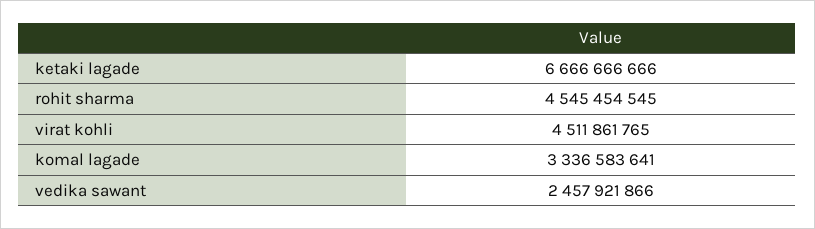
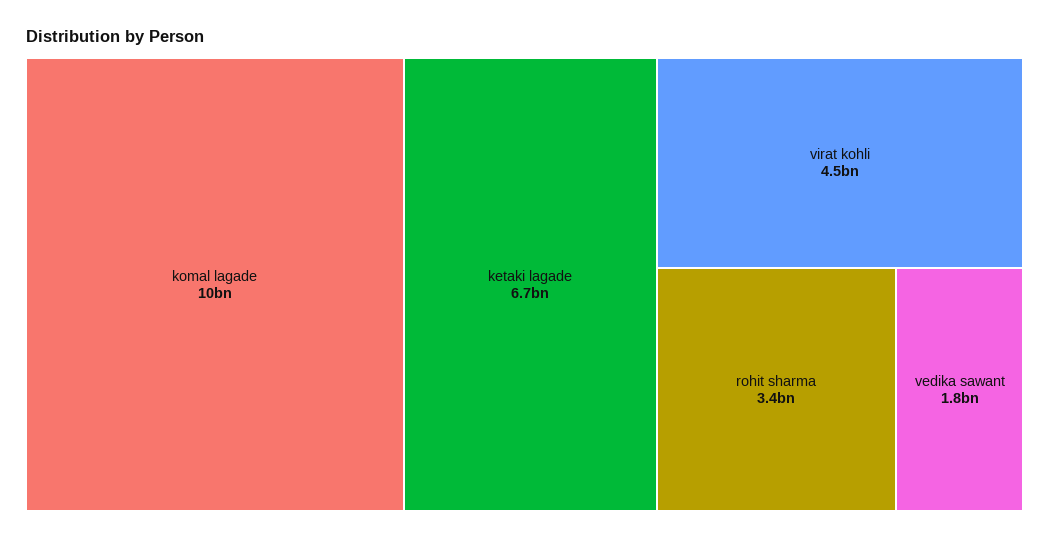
rohit sharma: 4545454545 -> 3400000000
komal lagade: 3336583641 -> 10000000000
vedika sawant: 2457921866 -> 1800000000

